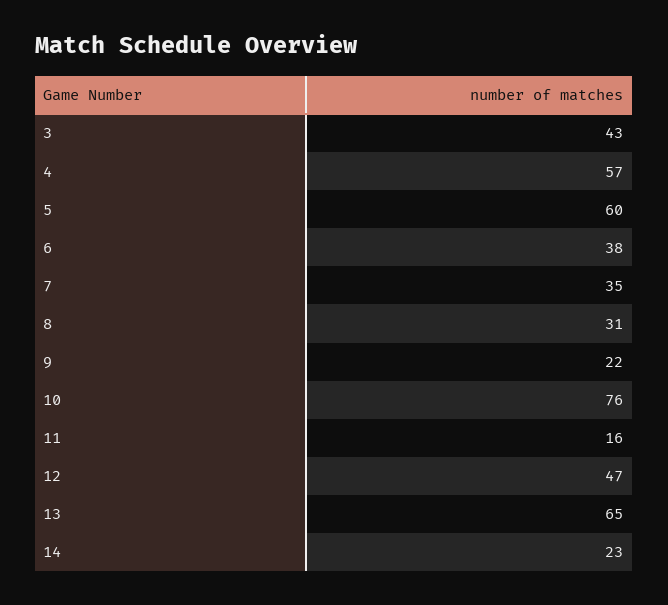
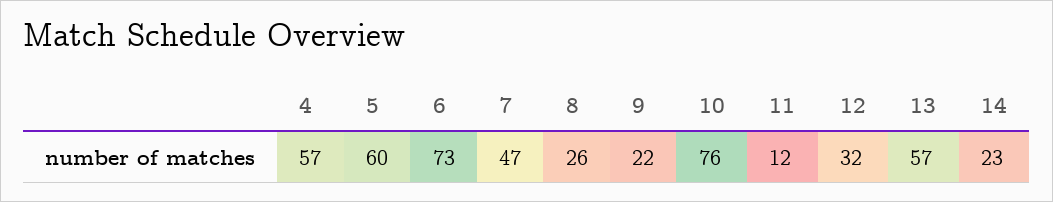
3: 43 -> none
6: 38 -> 73
7: 35 -> 47
8: 31 -> 26
11: 16 -> 12
12: 47 -> 32
13: 65 -> 57

